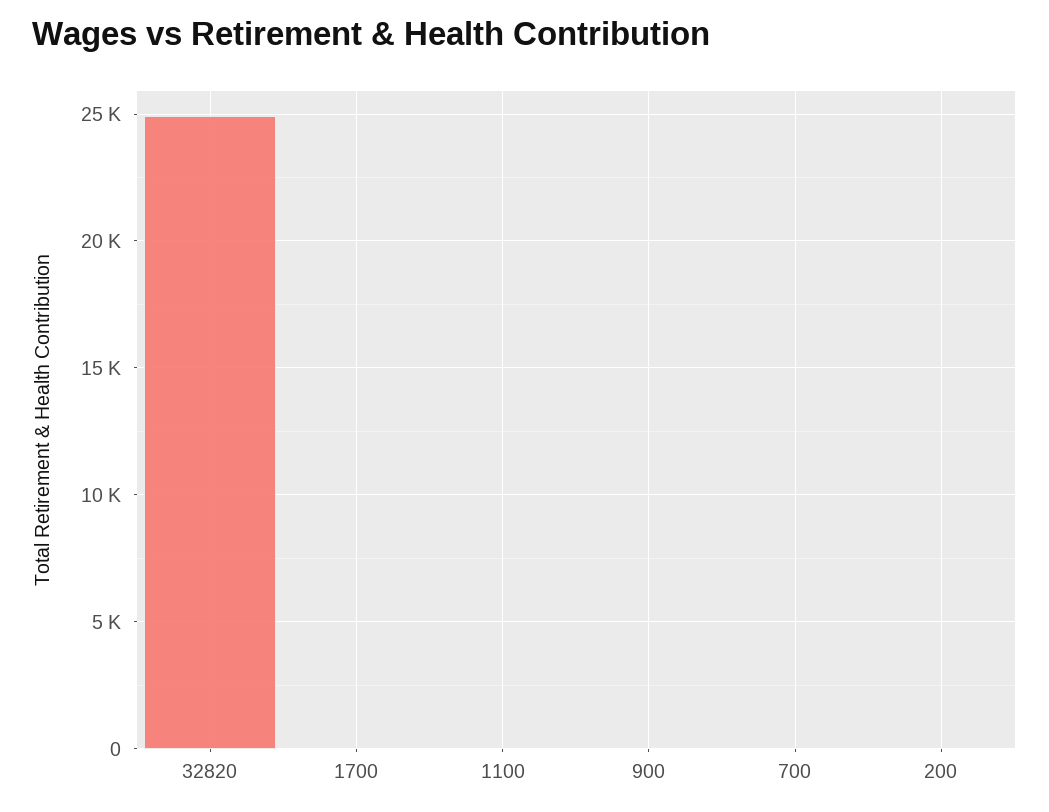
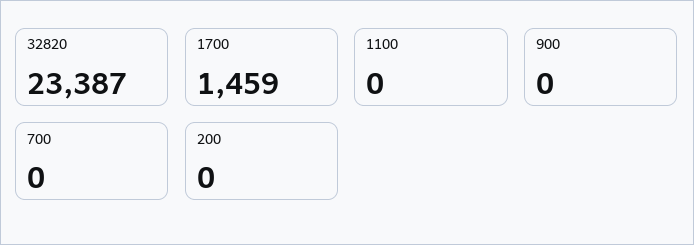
32820: 25000 -> 23387
1700: 0 -> 1459

